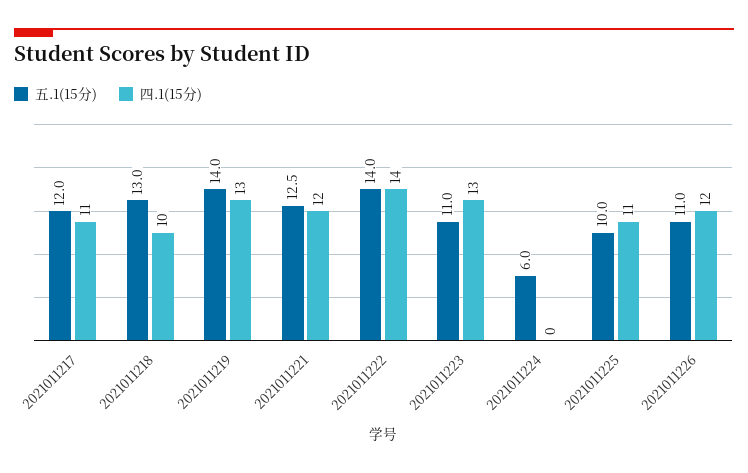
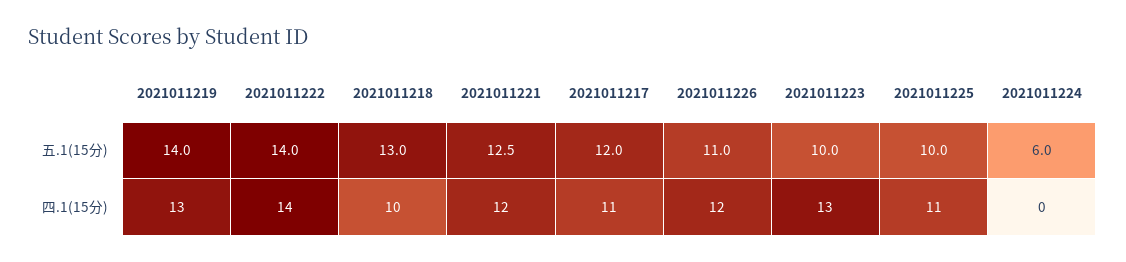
五.1(15分), 2021011223: 11 -> 10

